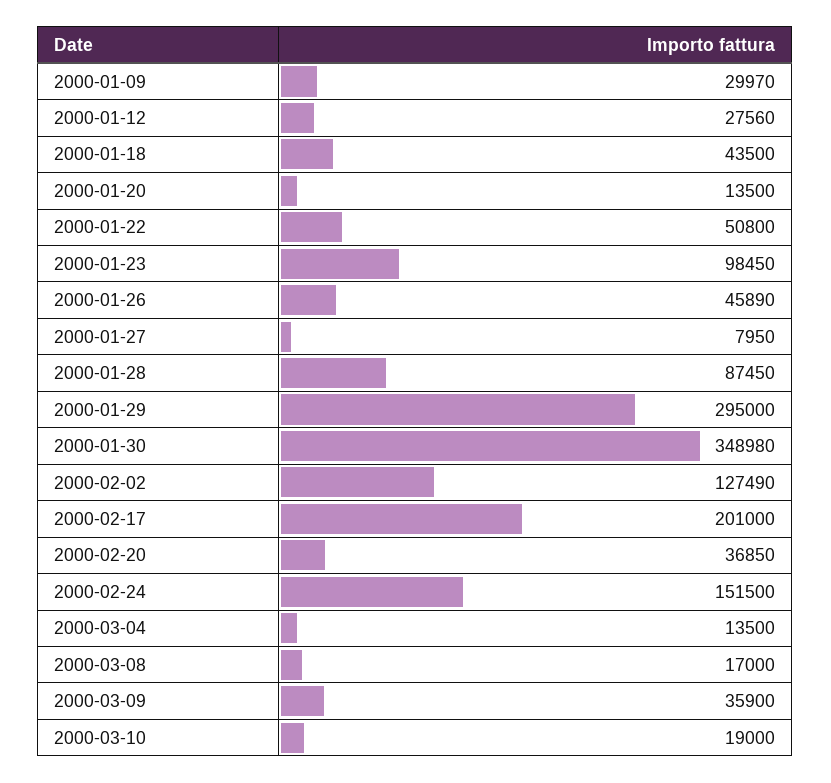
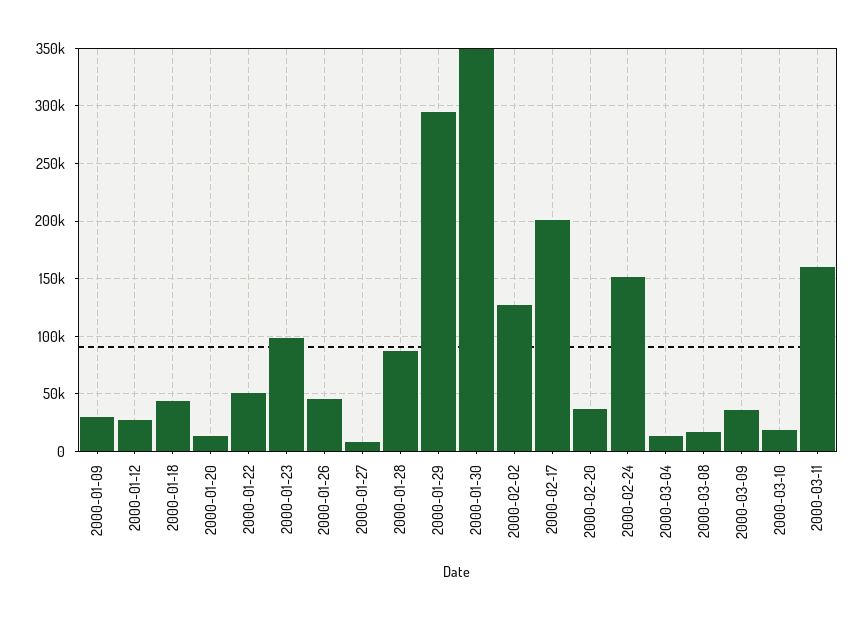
2000-03-11: none -> 160000

